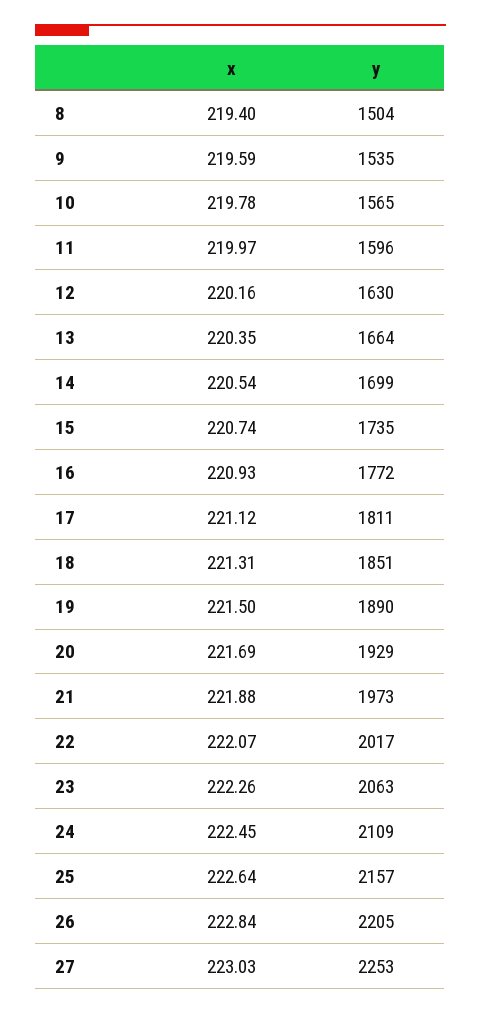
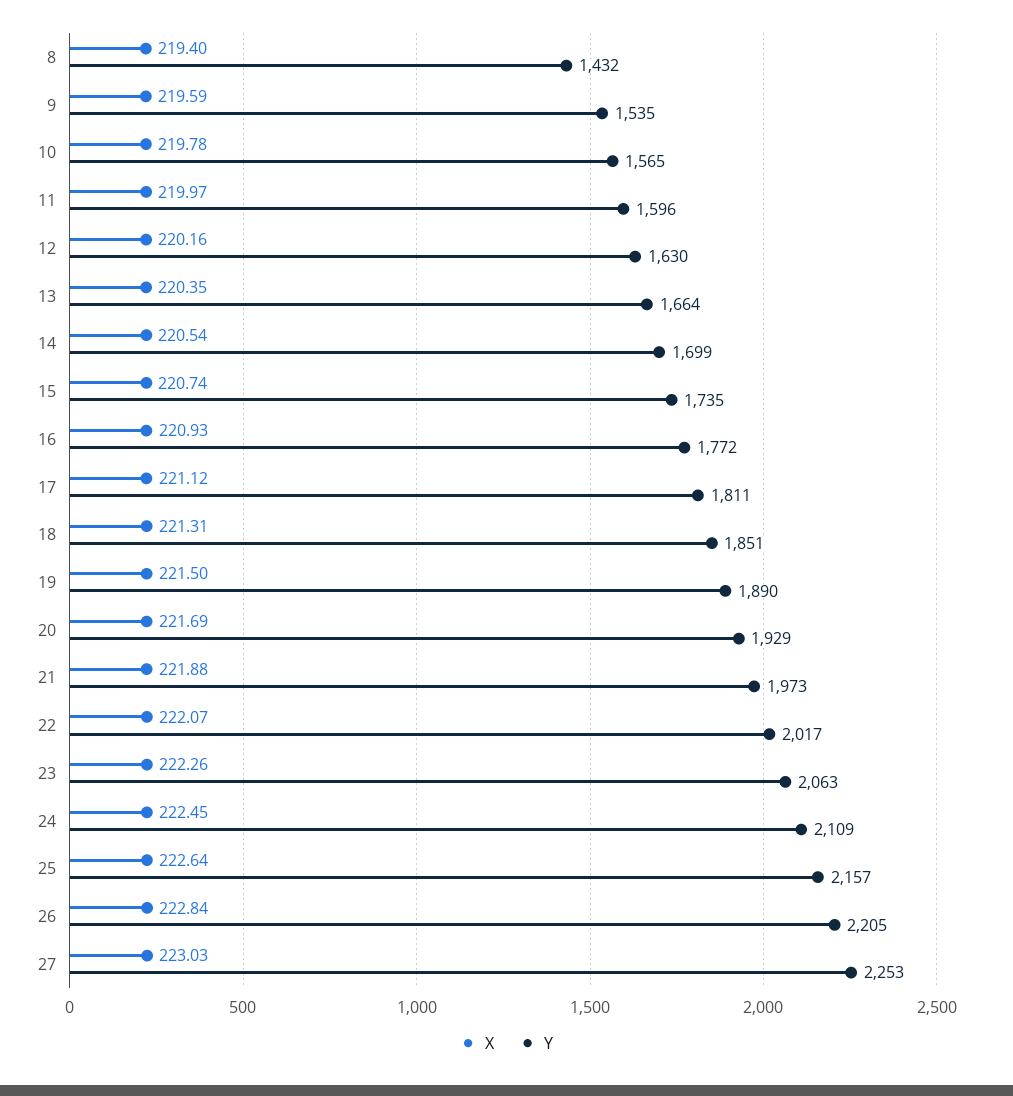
y, 8: 1504 -> 1432

